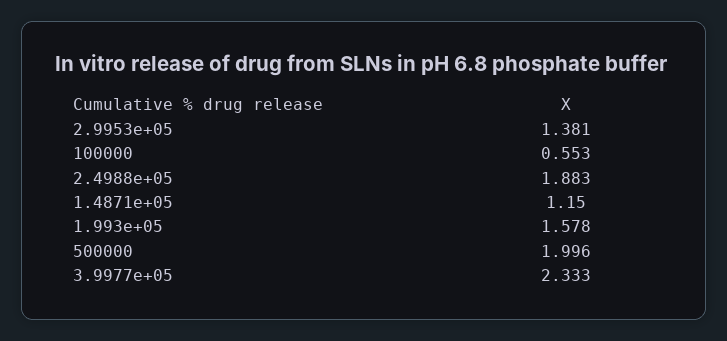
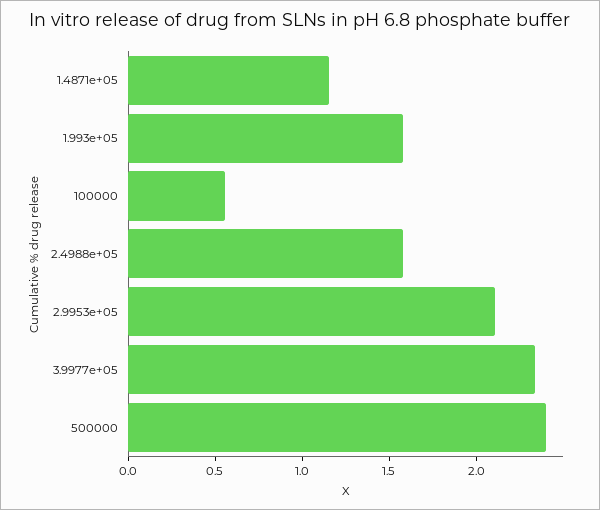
2.9953e+05: 1.381 -> 2.1
2.4988e+05: 1.883 -> 1.6
500000: 1.996 -> 2.4

